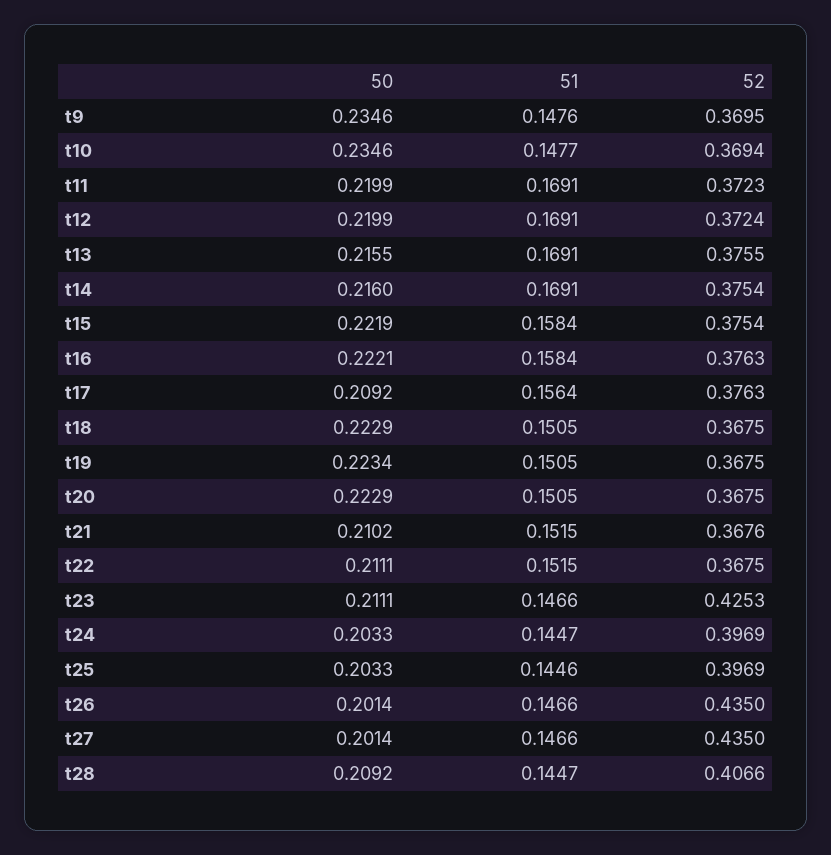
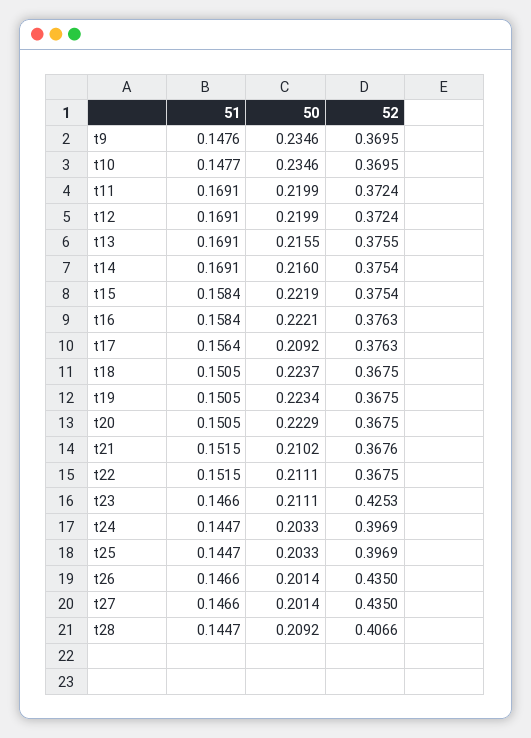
52, t10: 0.3694 -> 0.3695
52, t11: 0.3723 -> 0.3724
50, t18: 0.2229 -> 0.2237
51, t25: 0.1446 -> 0.1447

